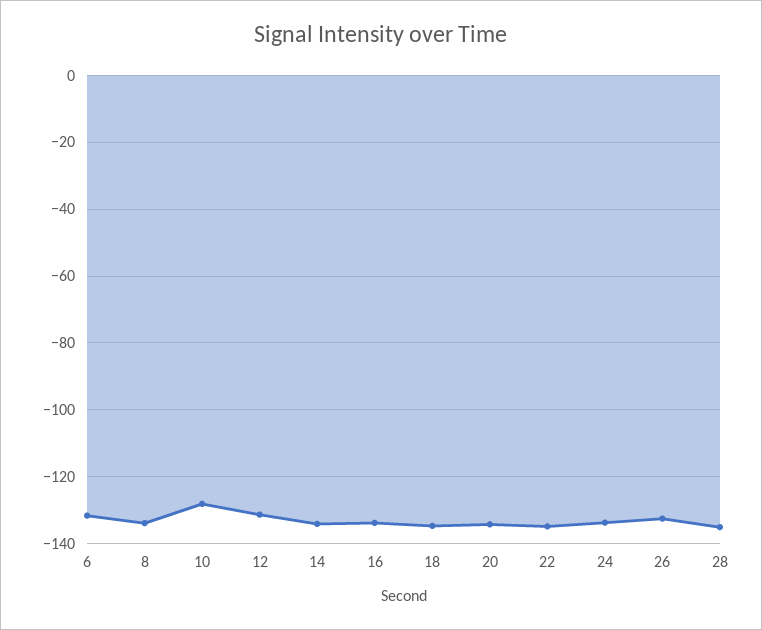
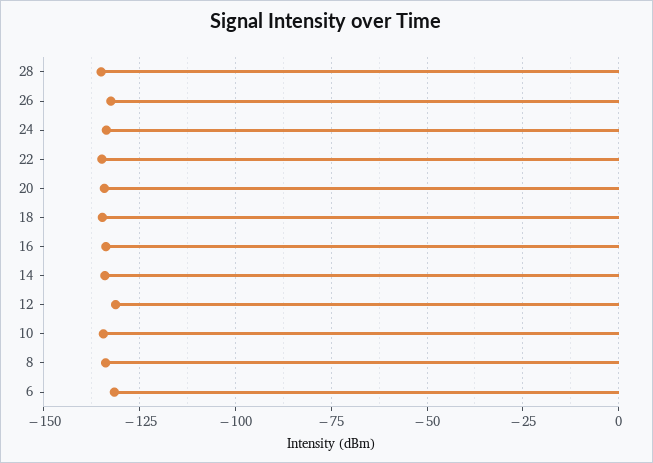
10: -128 -> -135

